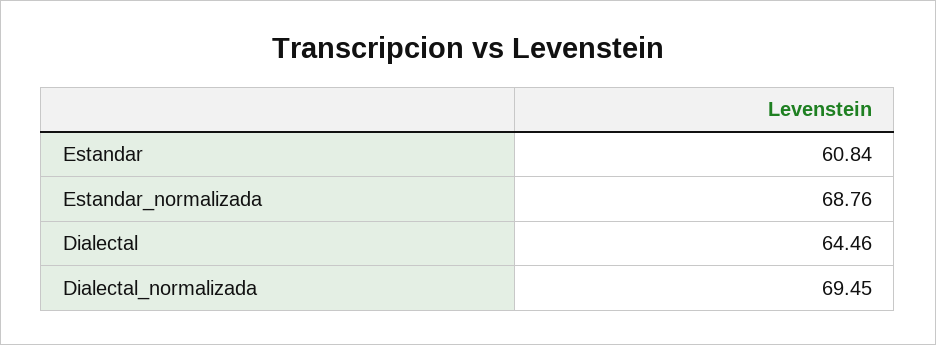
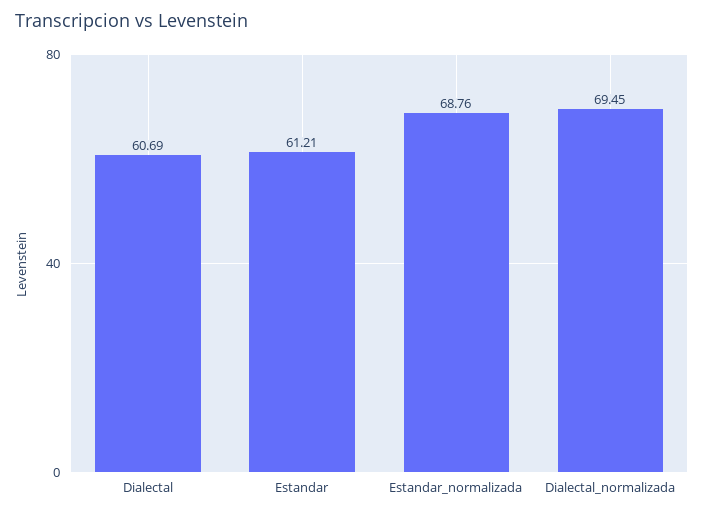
Estandar: 60.84 -> 61.21
Dialectal: 64.46 -> 60.69

